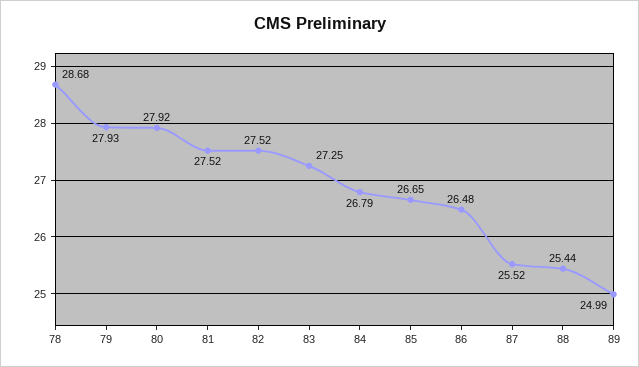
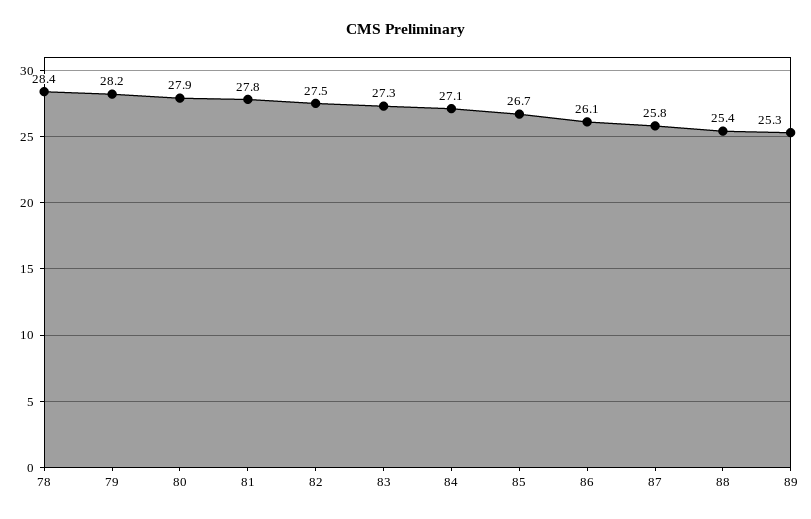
78: 28.68 -> 28.4
79: 27.93 -> 28.2
81: 27.52 -> 27.8
84: 26.79 -> 27.1
86: 26.48 -> 26.1
87: 25.52 -> 25.8
89: 24.99 -> 25.3

